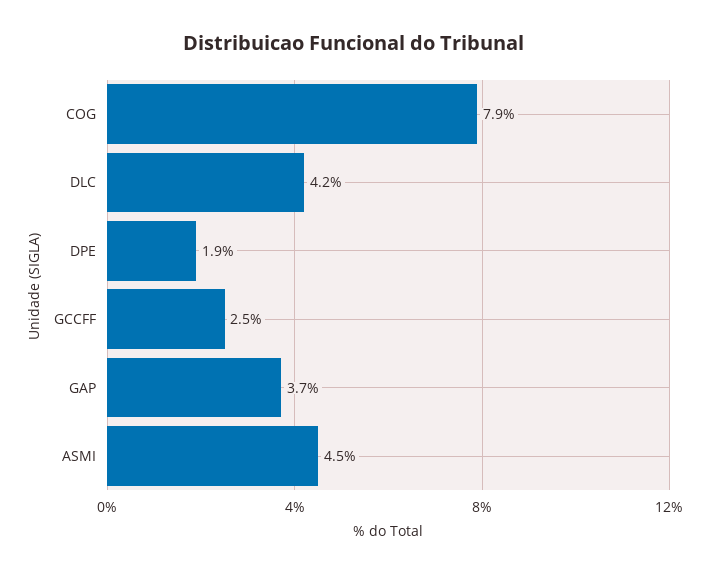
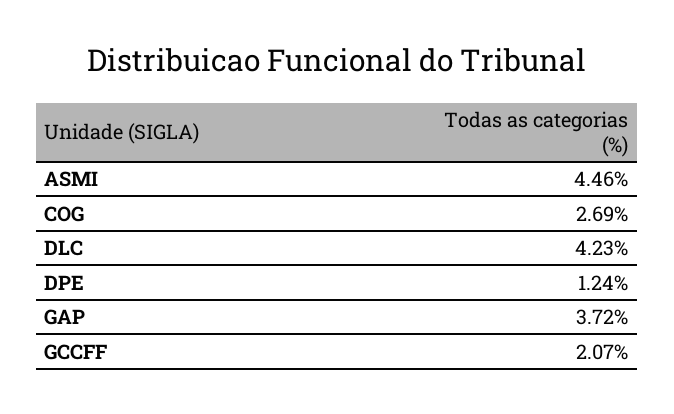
COG: 7.9 -> 2.69
DPE: 1.9 -> 1.24
GCCFF: 2.5 -> 2.07

